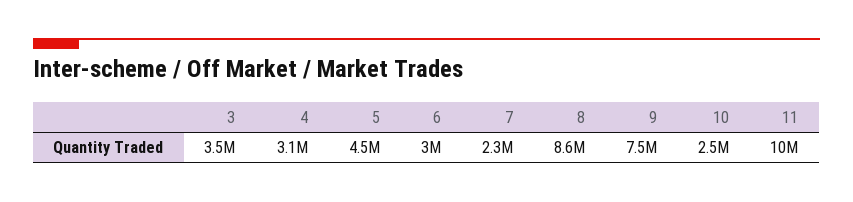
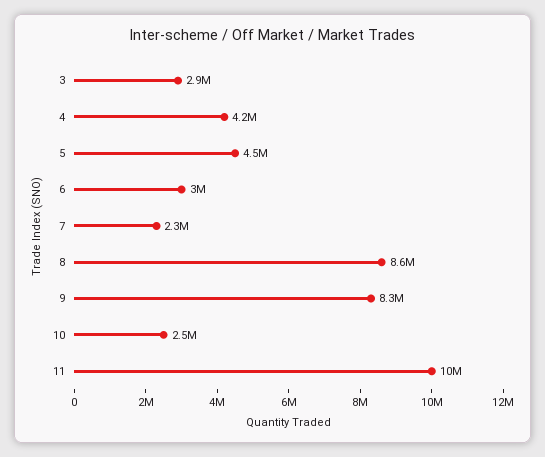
3: 3500000 -> 2900000
4: 3100000 -> 4200000
9: 7500000 -> 8300000

